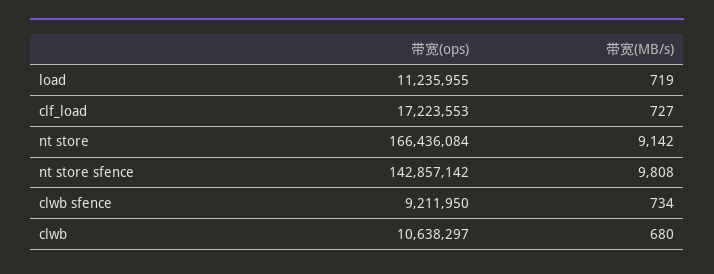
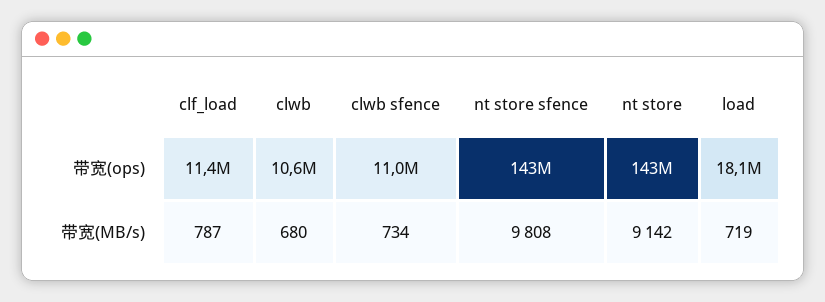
带宽(ops), load: 11235955 -> 18100000
带宽(ops), clf_load: 17223553 -> 11400000
带宽(MB/s), clf_load: 727 -> 787
带宽(ops), nt store: 166436084 -> 143000000
带宽(ops), clwb sfence: 9211950 -> 11000000

